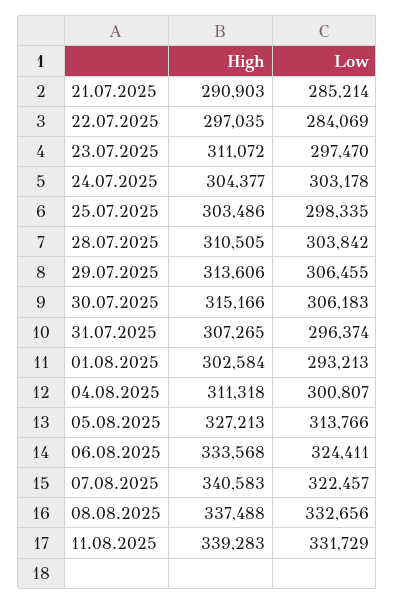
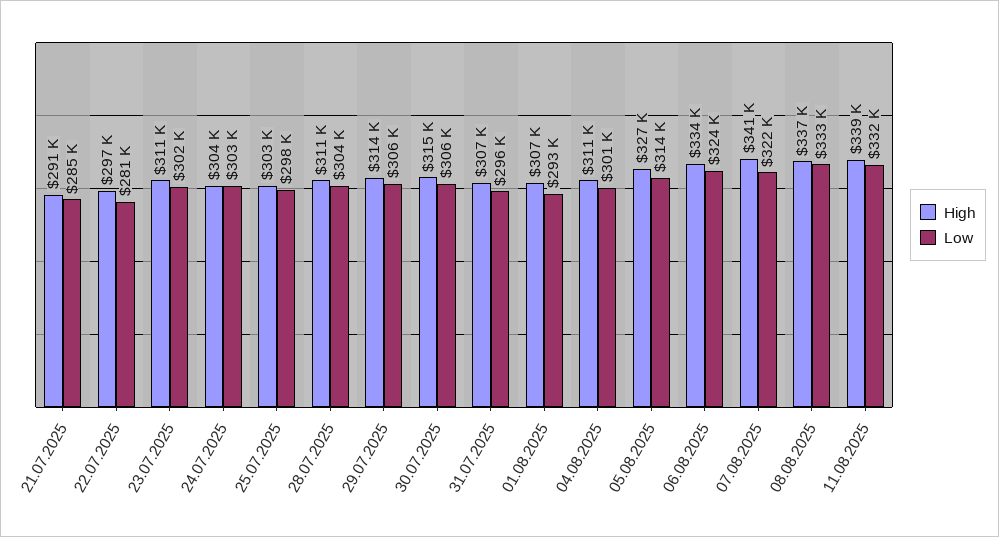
Low, 22.07.2025: 284069 -> 281000
Low, 23.07.2025: 297470 -> 302000
High, 01.08.2025: 302584 -> 307000

